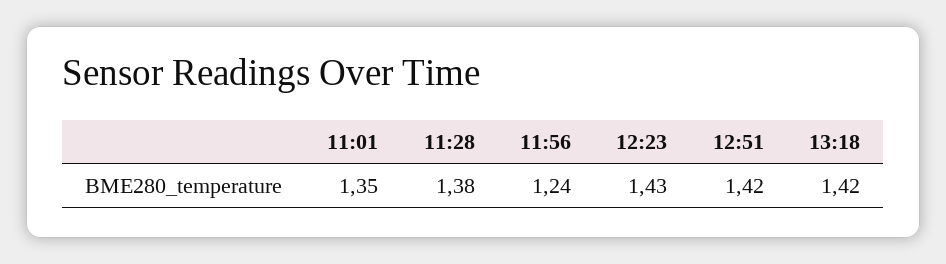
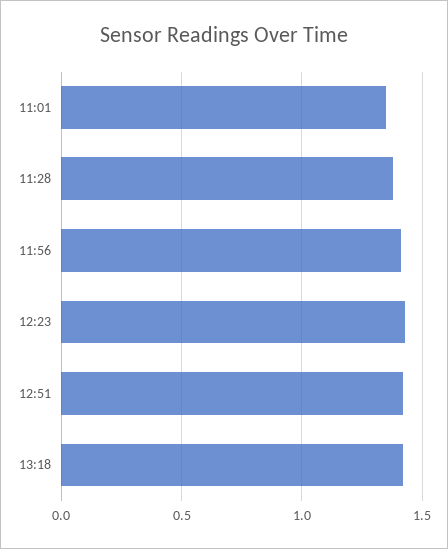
11:56: 1.24 -> 1.4

